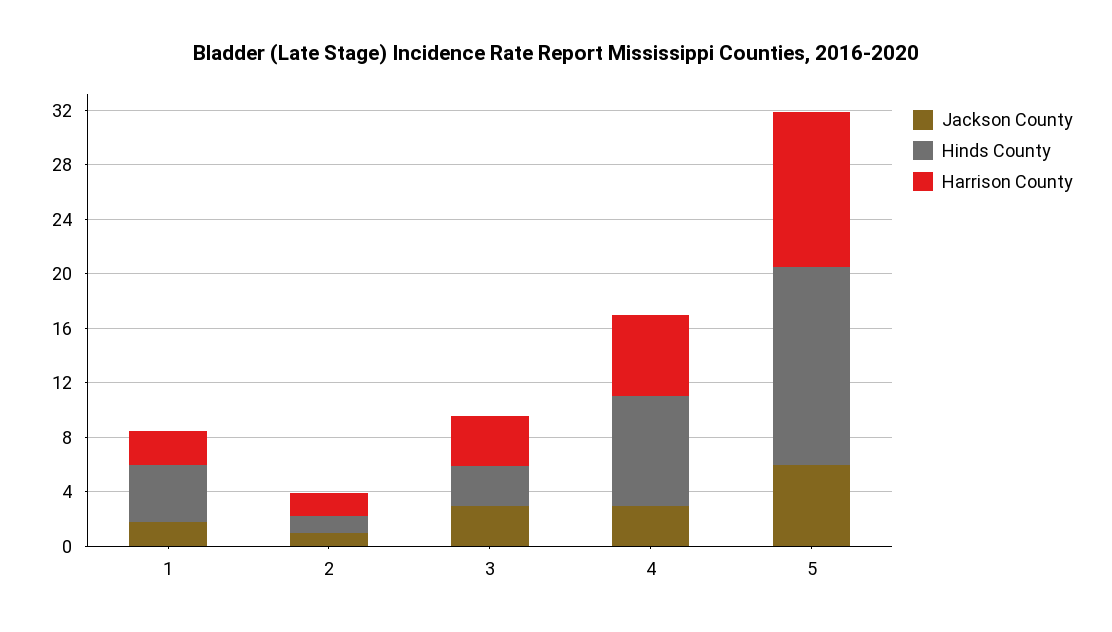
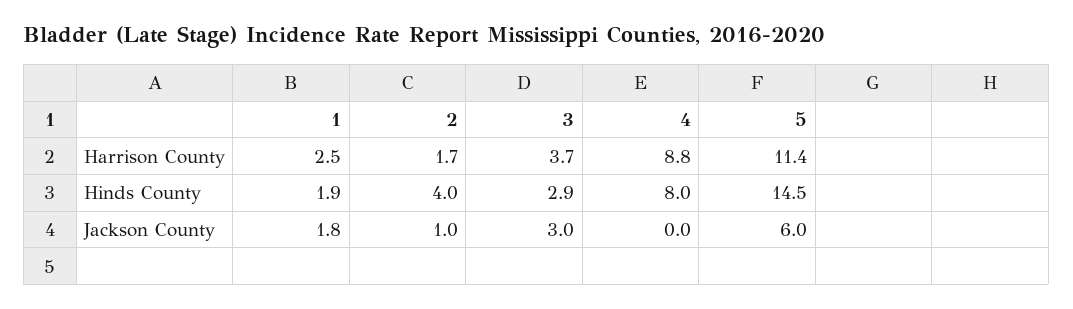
Hinds County, 1: 4 -> 1.9
Hinds County, 2: 1 -> 4
Jackson County, 4: 3 -> 0
Harrison County, 4: 6 -> 8.8

